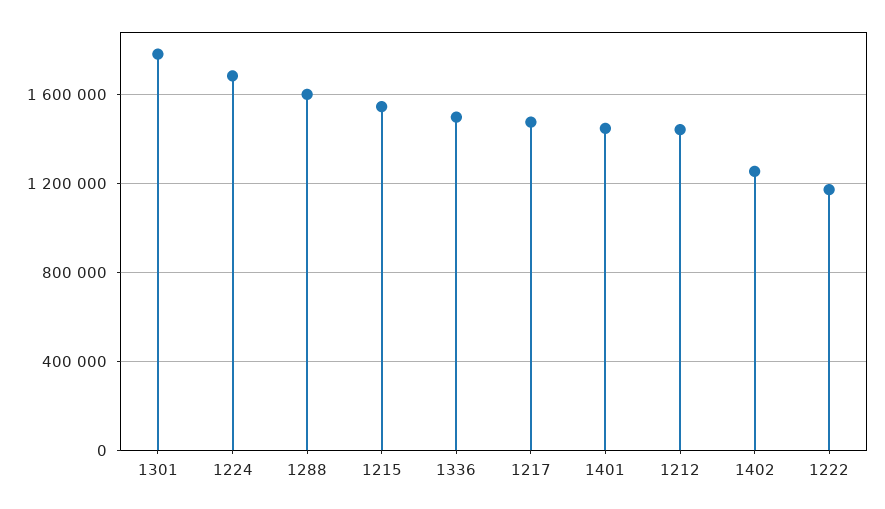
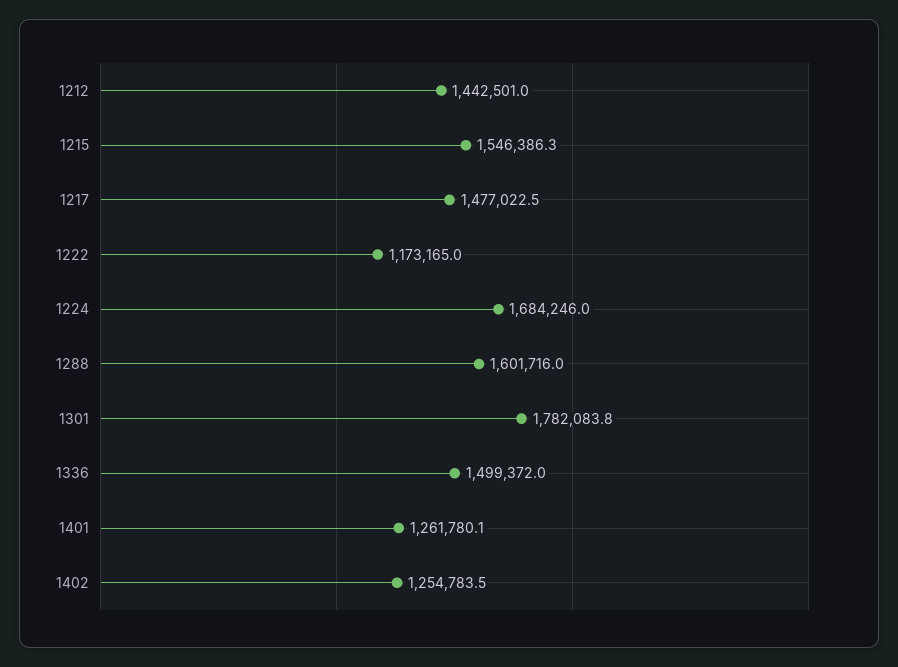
1401: 1450000 -> 1261780.1

